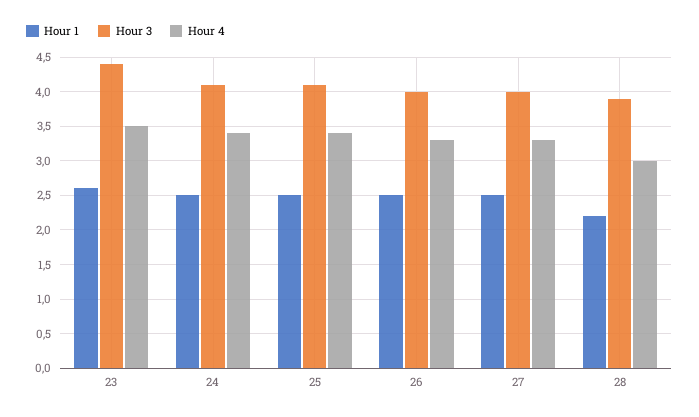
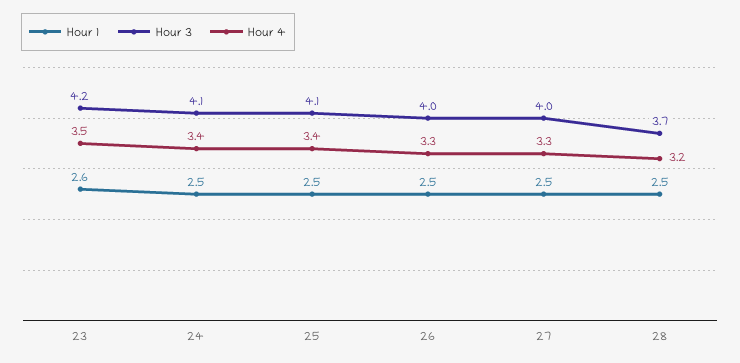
Hour 3, 23: 4.4 -> 4.2
Hour 1, 28: 2.2 -> 2.5
Hour 3, 28: 3.9 -> 3.7
Hour 4, 28: 3 -> 3.2

